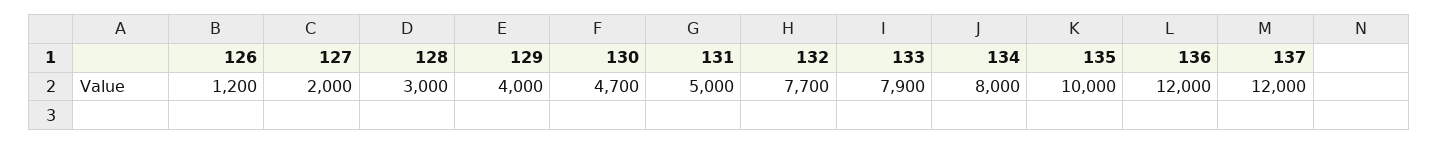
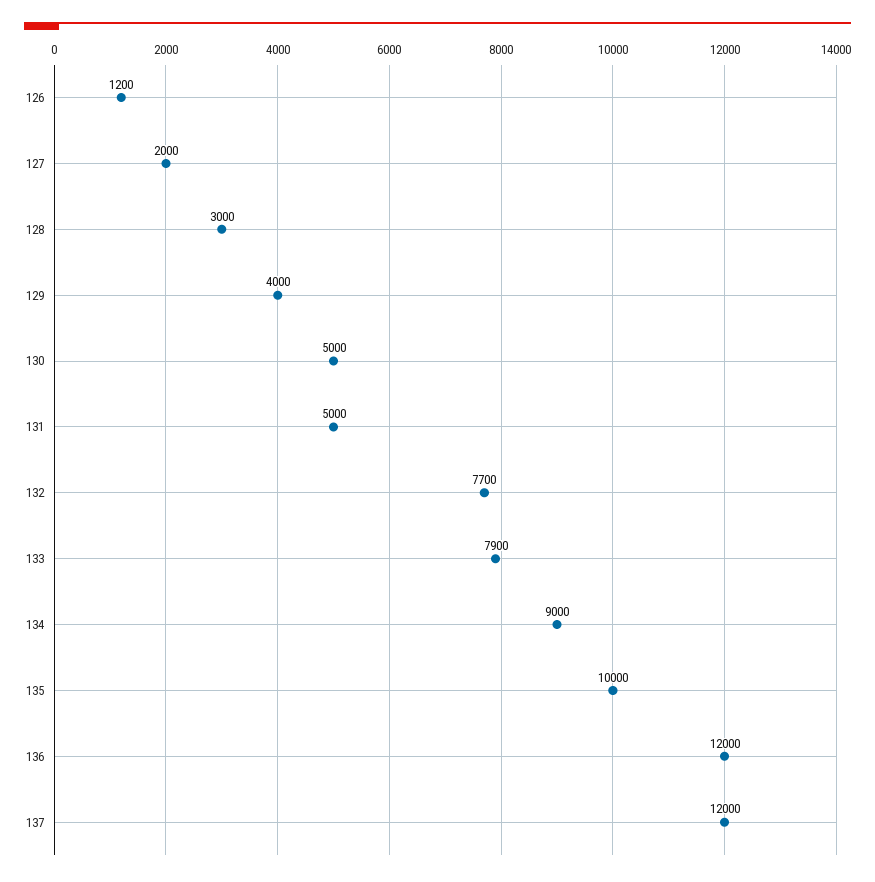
130: 4700 -> 5000
134: 8000 -> 9000

